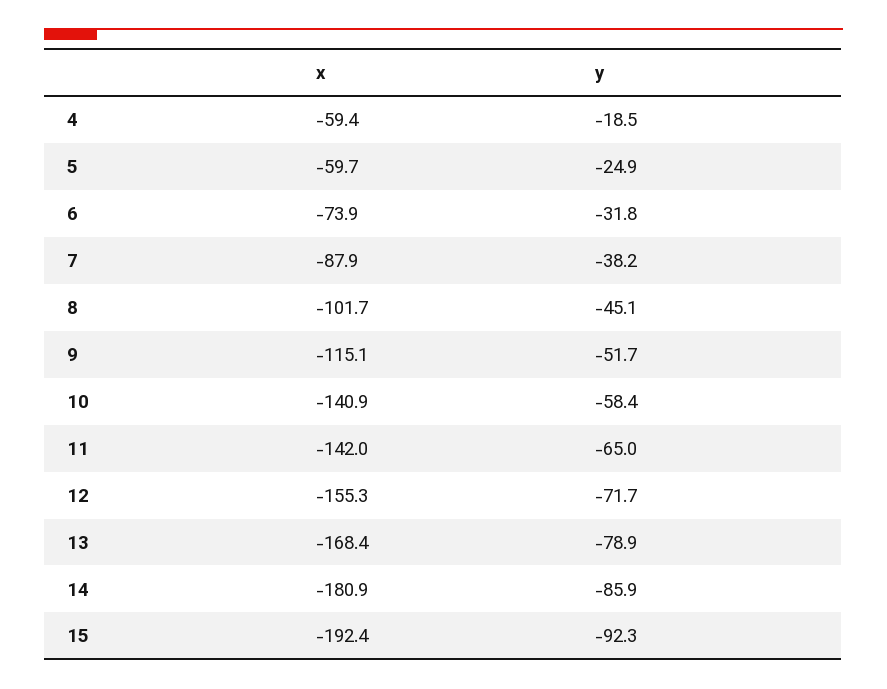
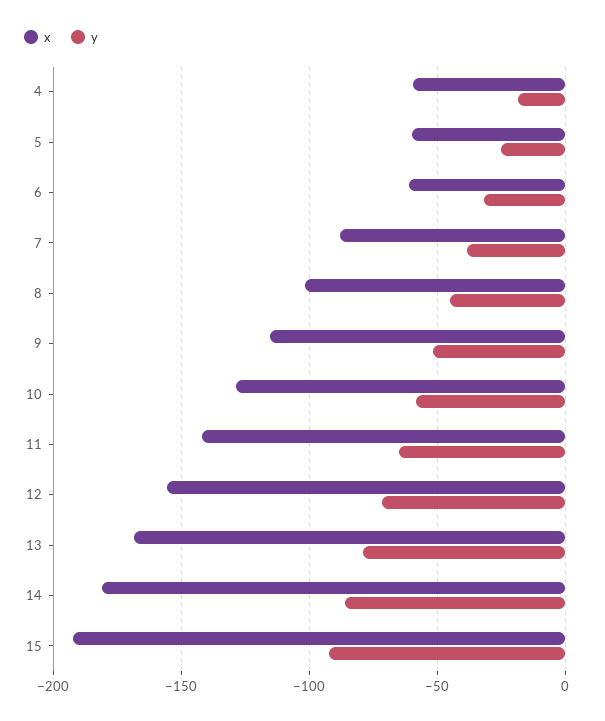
x, 6: -73.9 -> -60
x, 10: -140.9 -> -130

